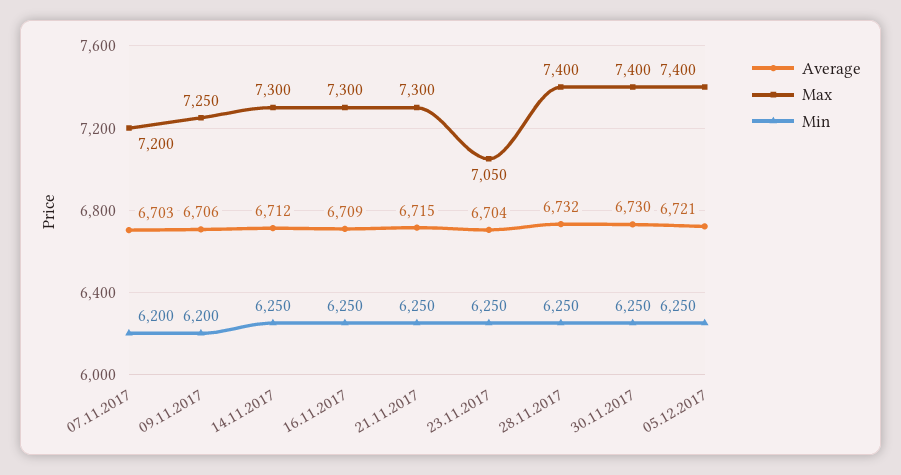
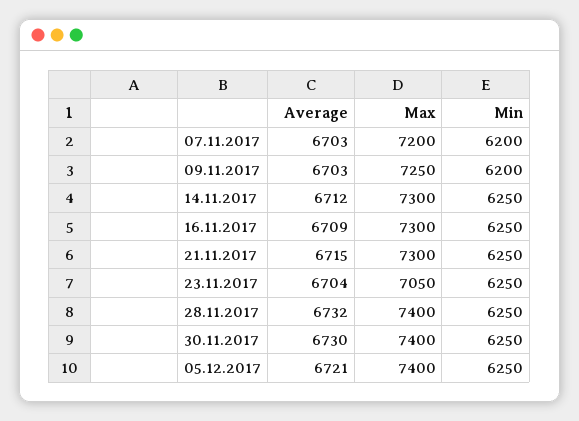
Average, 09.11.2017: 6706 -> 6703

